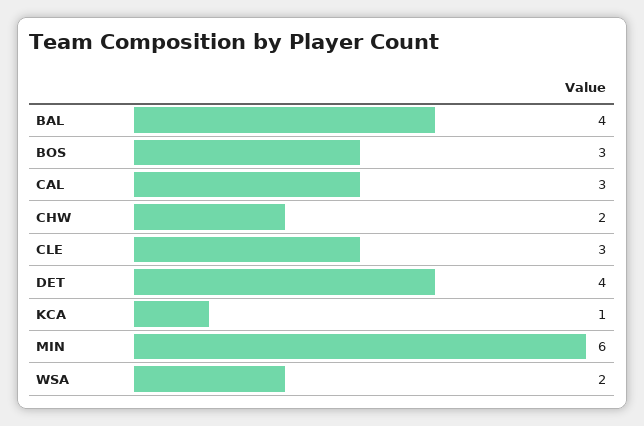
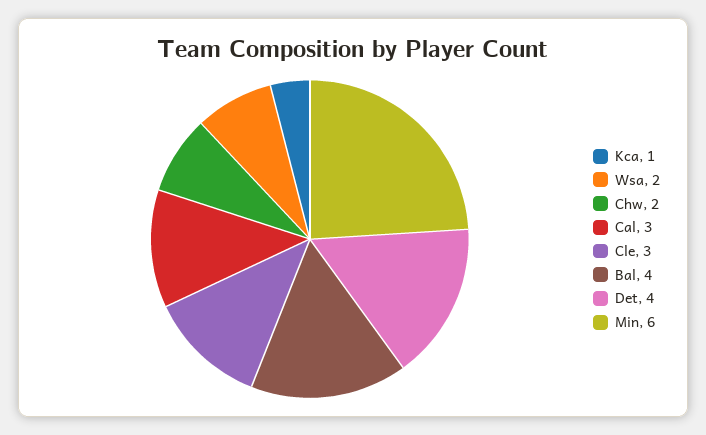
BOS: 3 -> none

